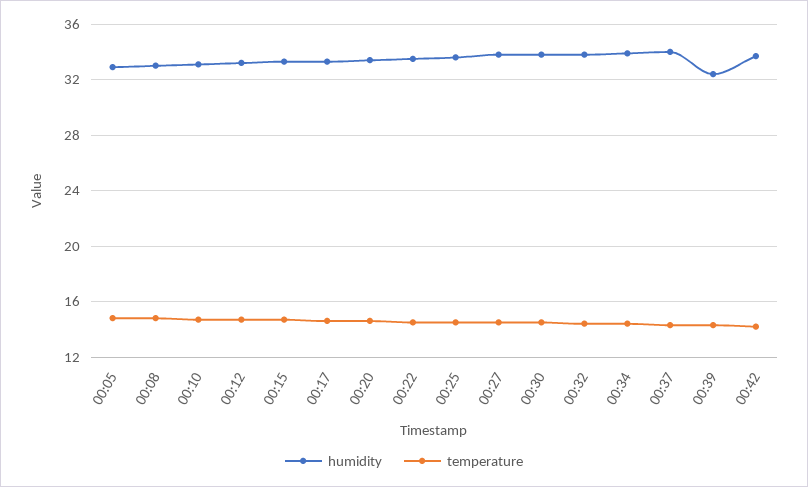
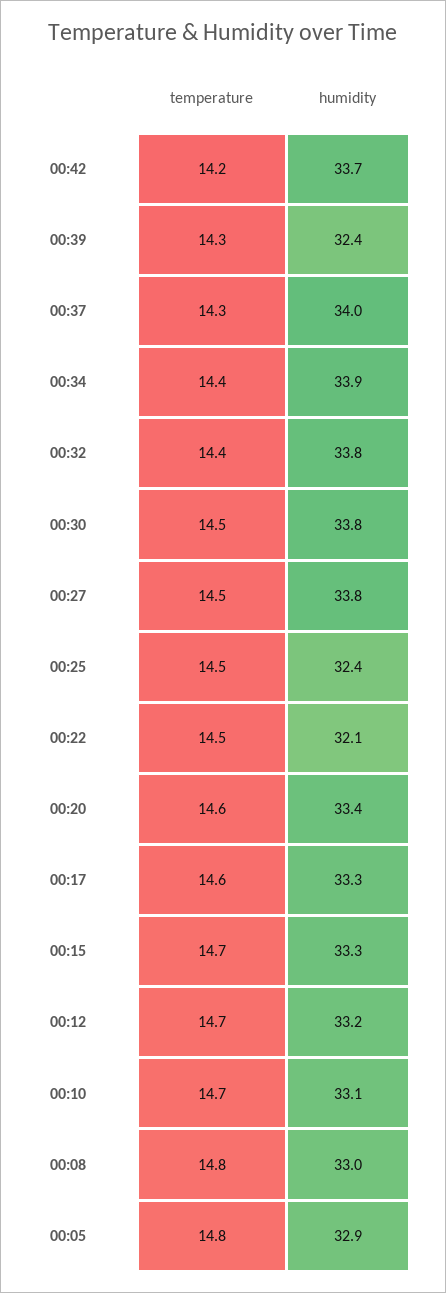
humidity, 00:22: 33.5 -> 32.1
humidity, 00:25: 33.5 -> 32.4

